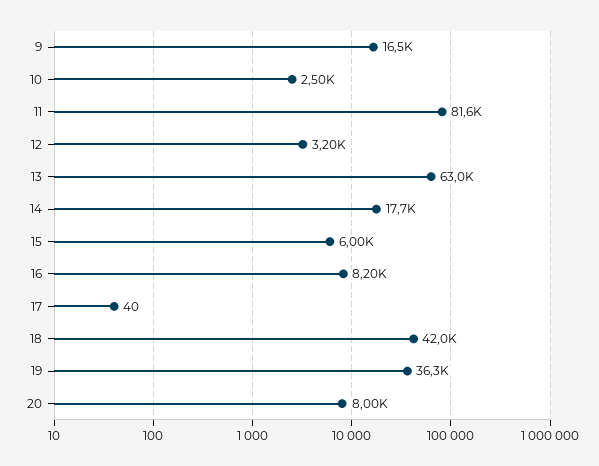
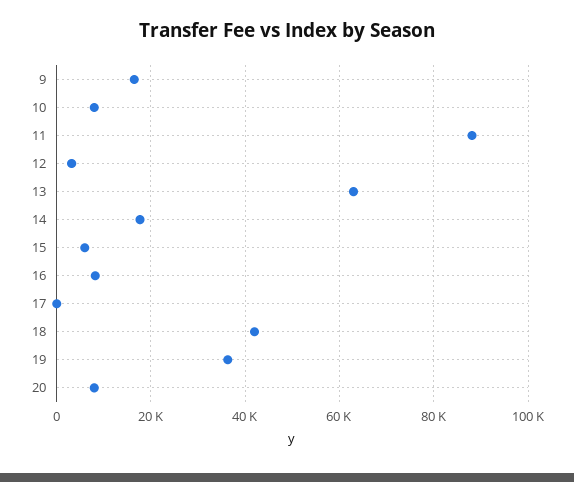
10: 2500 -> 8000
11: 81600 -> 88000

